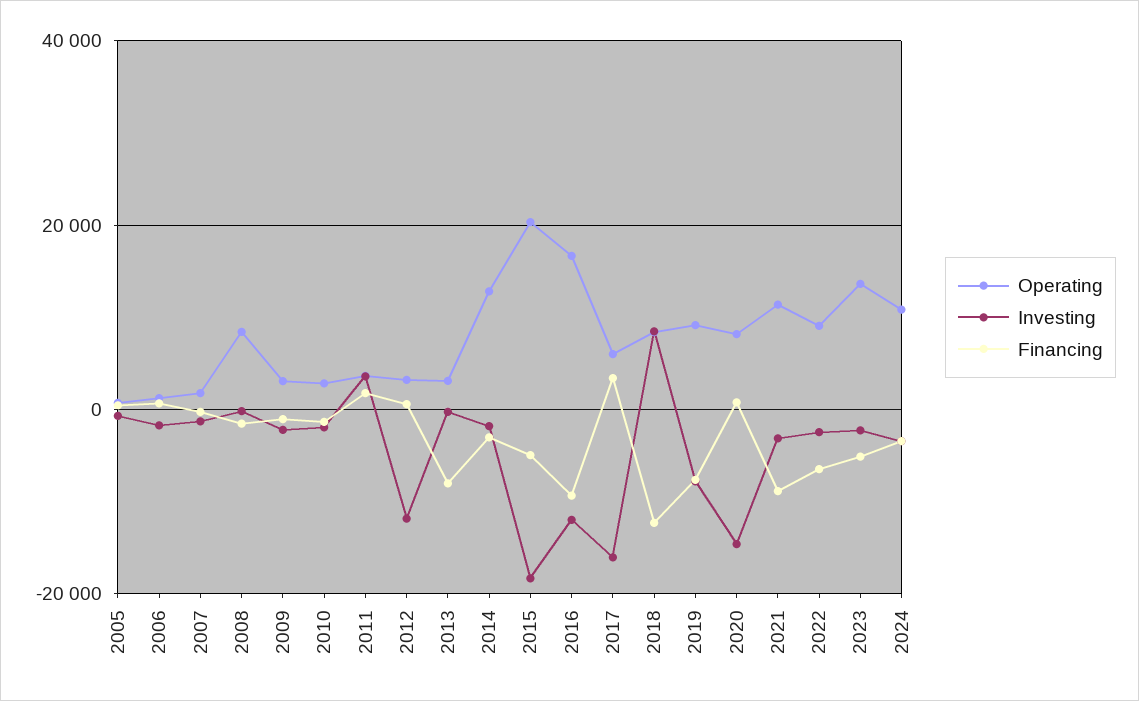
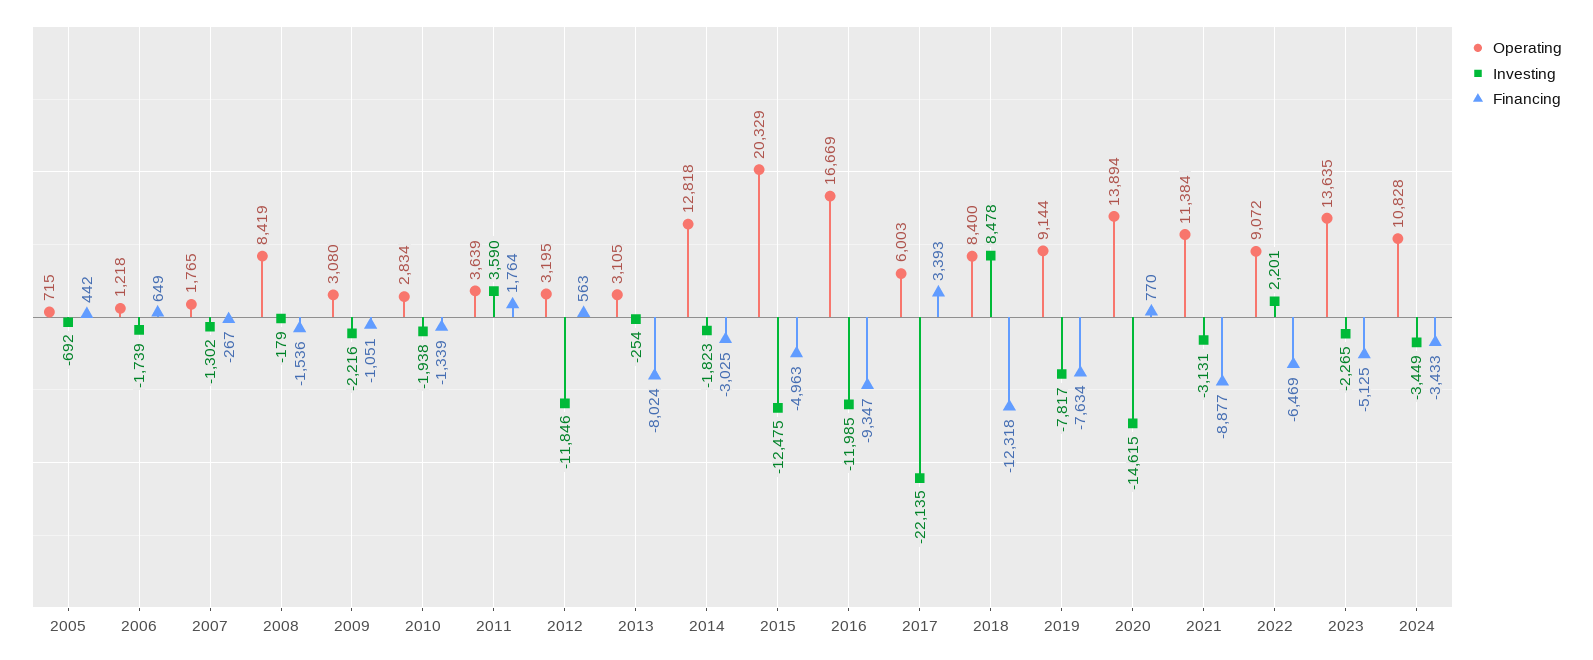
Investing, 2015: -18000 -> -12475
Investing, 2017: -16000 -> -22135
Operating, 2020: 8000 -> 13894
Investing, 2022: -2000 -> 2201

